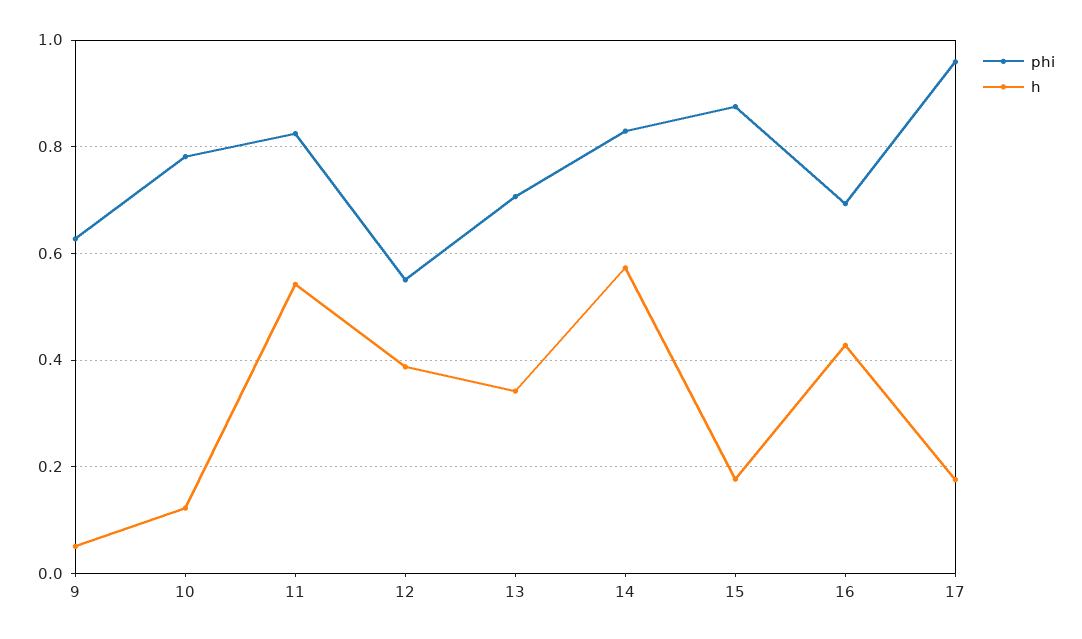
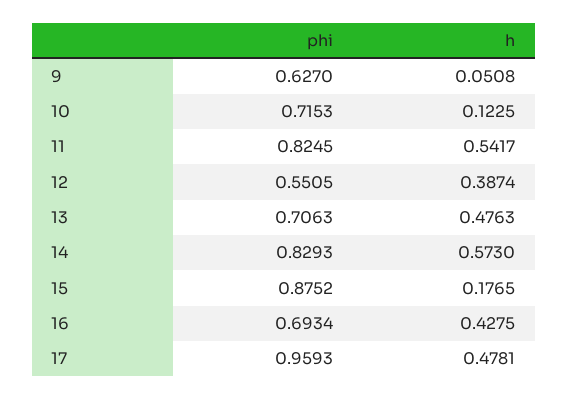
phi, 10: 0.78 -> 0.7153
h, 13: 0.34 -> 0.4763
h, 17: 0.18 -> 0.4781

